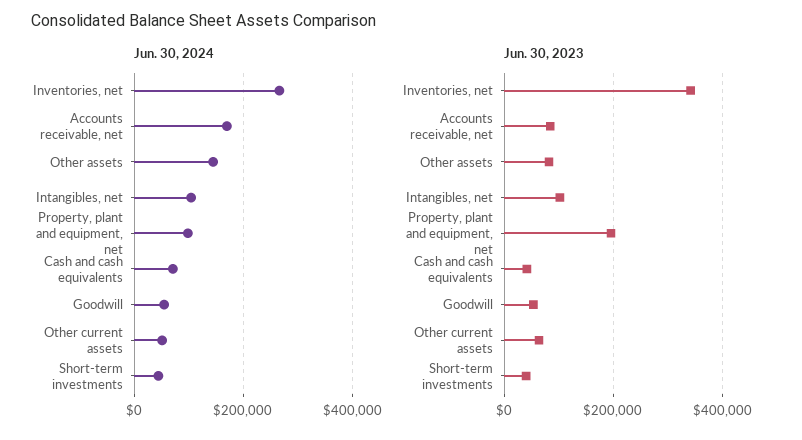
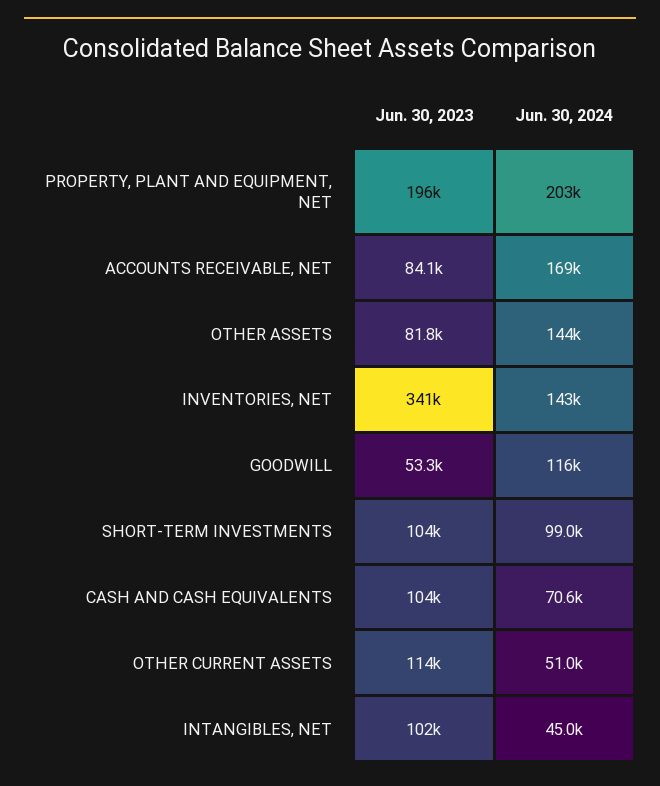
Jun. 30, 2024, Inventories, net: 260000 -> 143000
Jun. 30, 2024, Intangibles, net: 100000 -> 45000
Jun. 30, 2024, Property, plant and equipment, net: 100000 -> 203000
Jun. 30, 2024, Goodwill: 60000 -> 116000
Jun. 30, 2024, Short-term investments: 40000 -> 99000
Jun. 30, 2023, Cash and cash equivalents: 40000 -> 104000
Jun. 30, 2023, Other current assets: 60000 -> 114000
Jun. 30, 2023, Short-term investments: 40000 -> 104000

